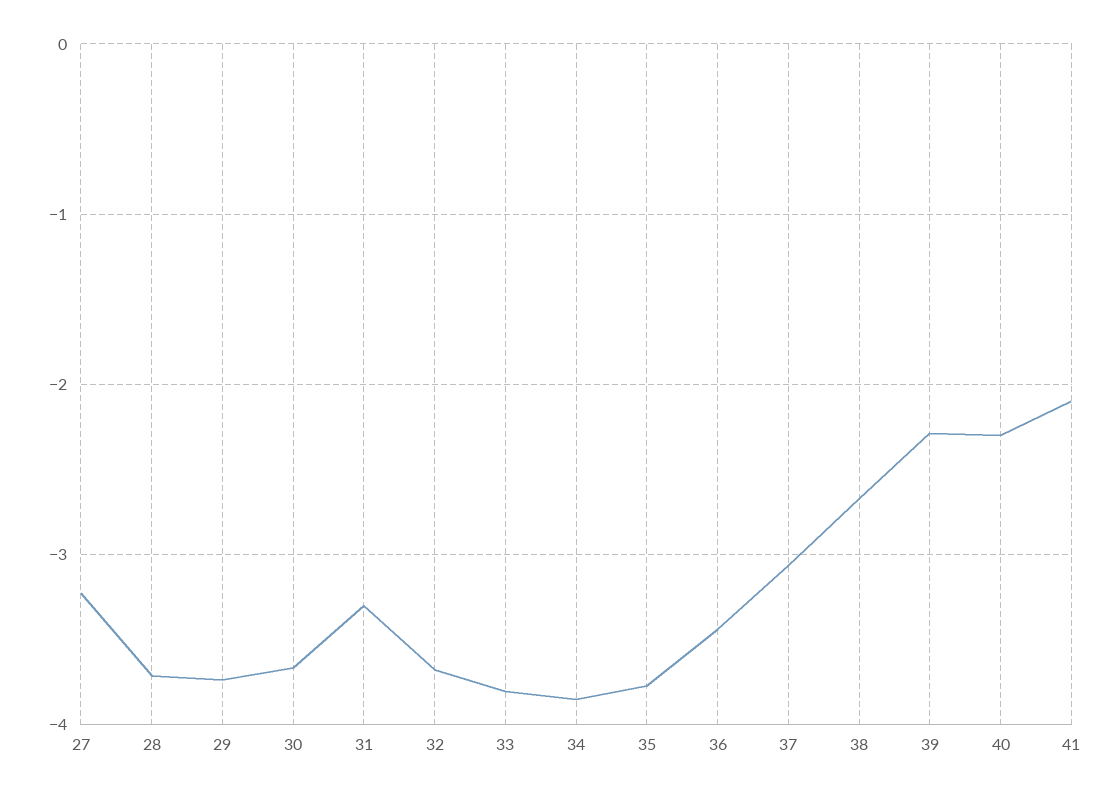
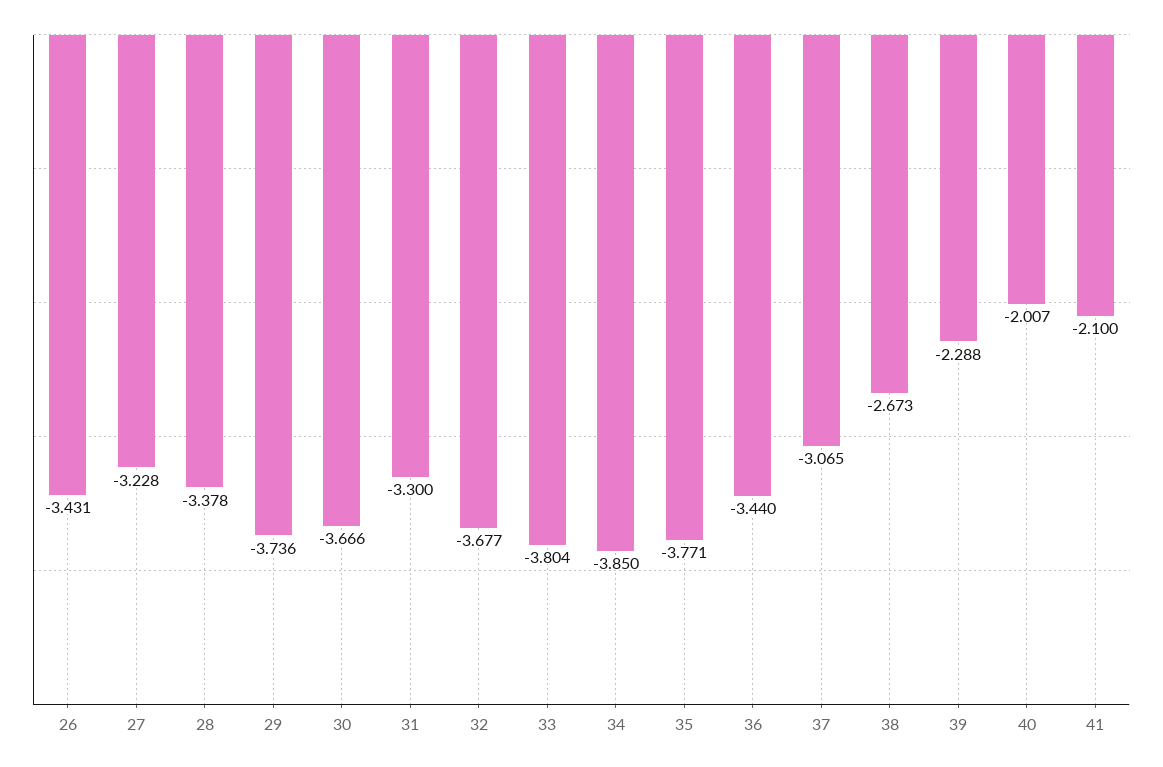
28: -3.7 -> -3.378
40: -2.3 -> -2.007
26: none -> -3.431

